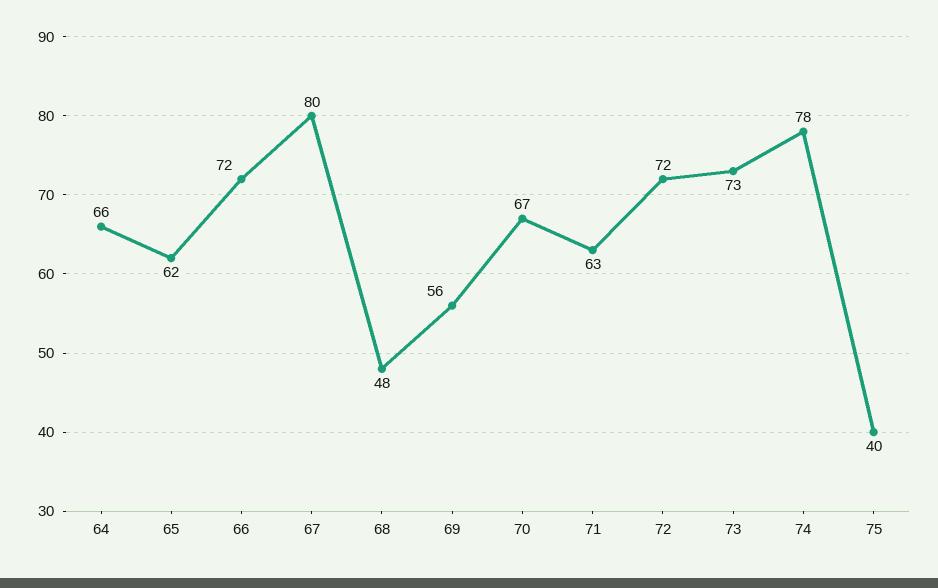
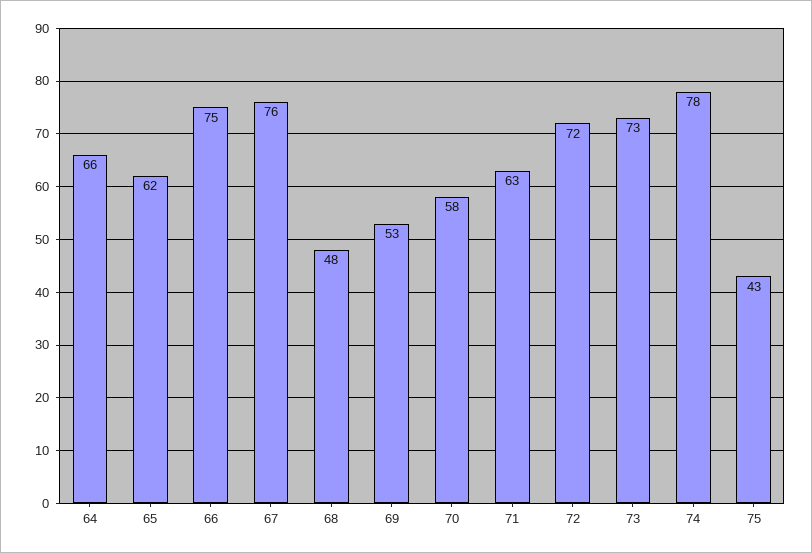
66: 72 -> 75
67: 80 -> 76
69: 56 -> 53
70: 67 -> 58
75: 40 -> 43

